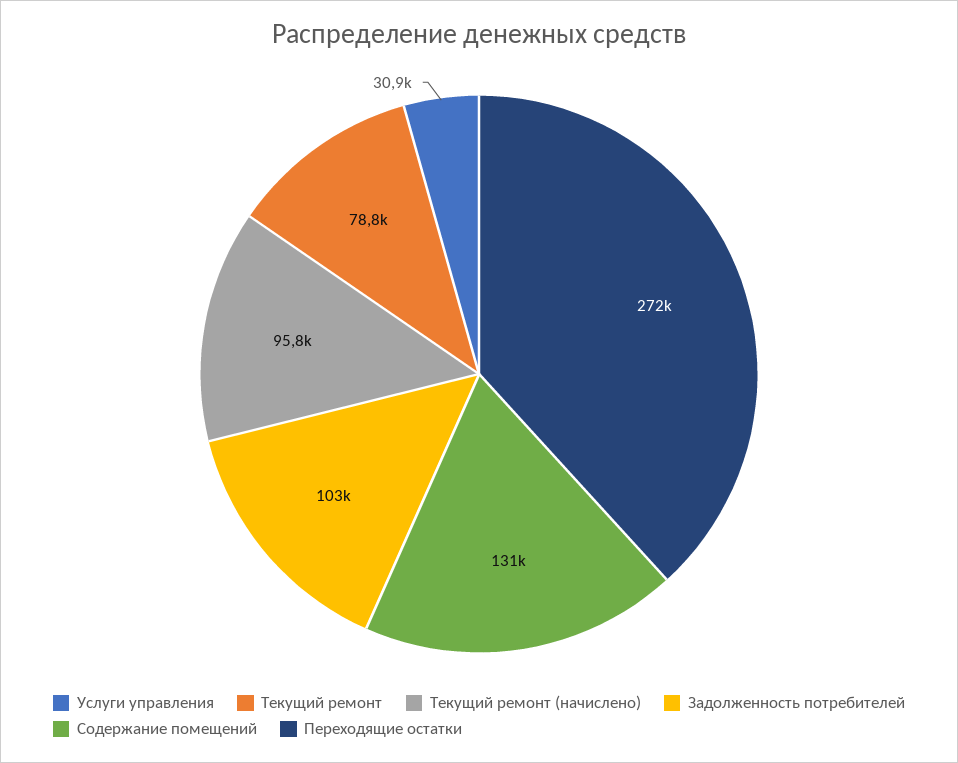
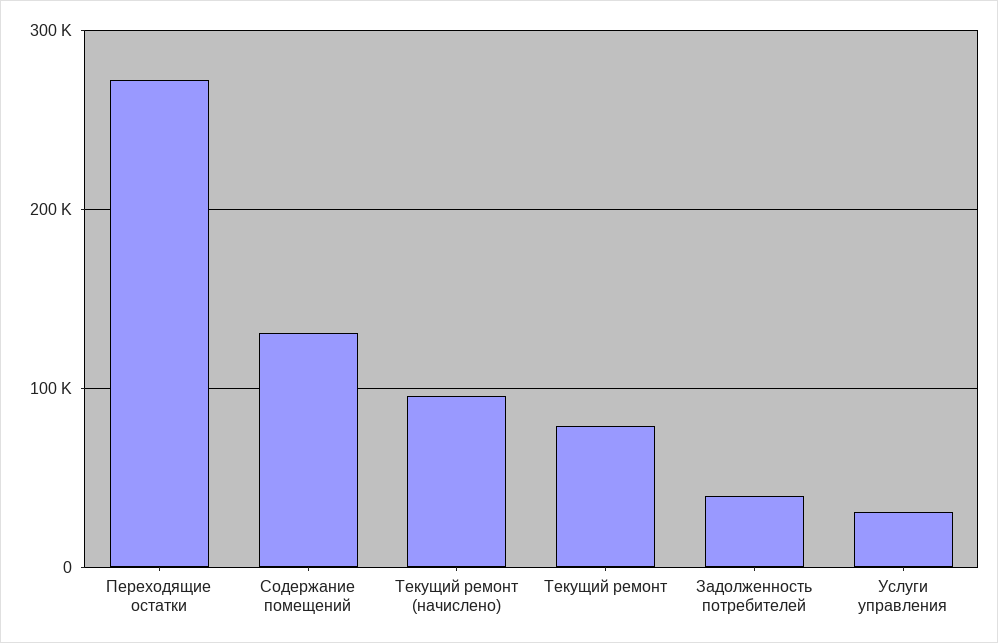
Задолженность потребителей: 103000 -> 40000

